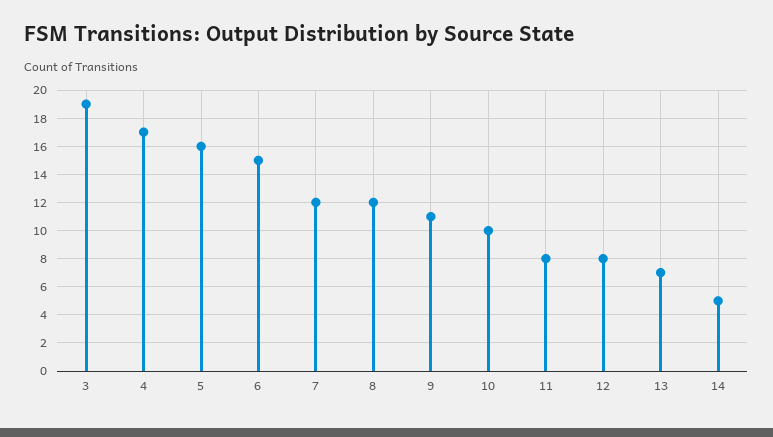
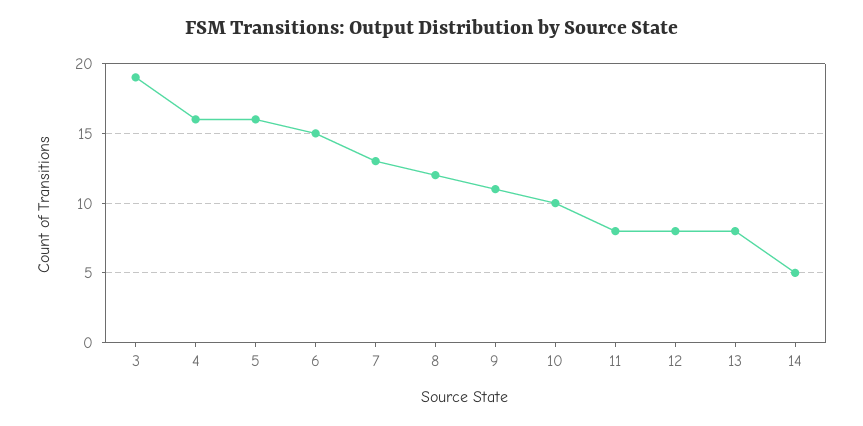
4: 17 -> 16
7: 12 -> 13
13: 7 -> 8

